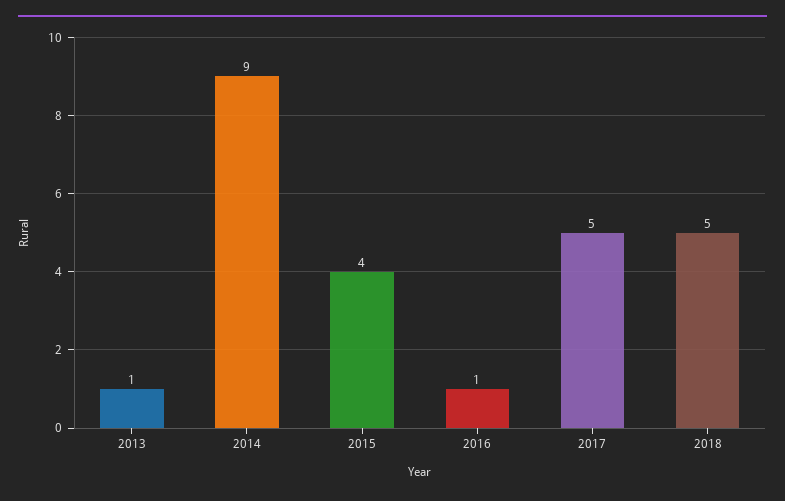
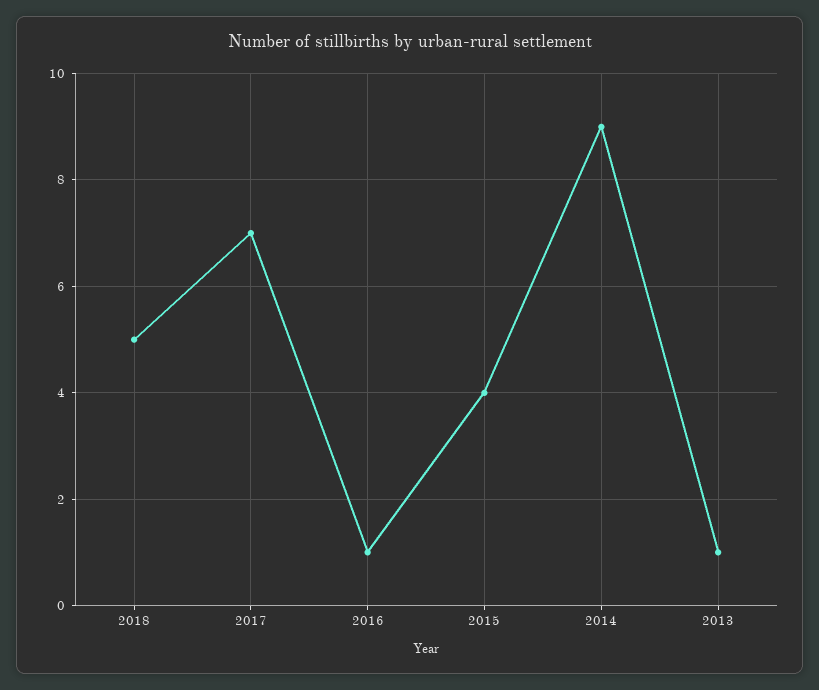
2017: 5 -> 7

